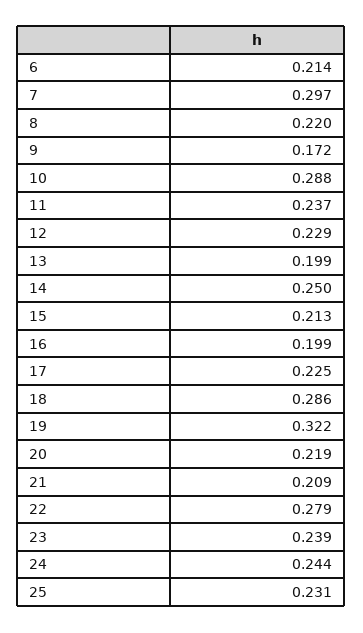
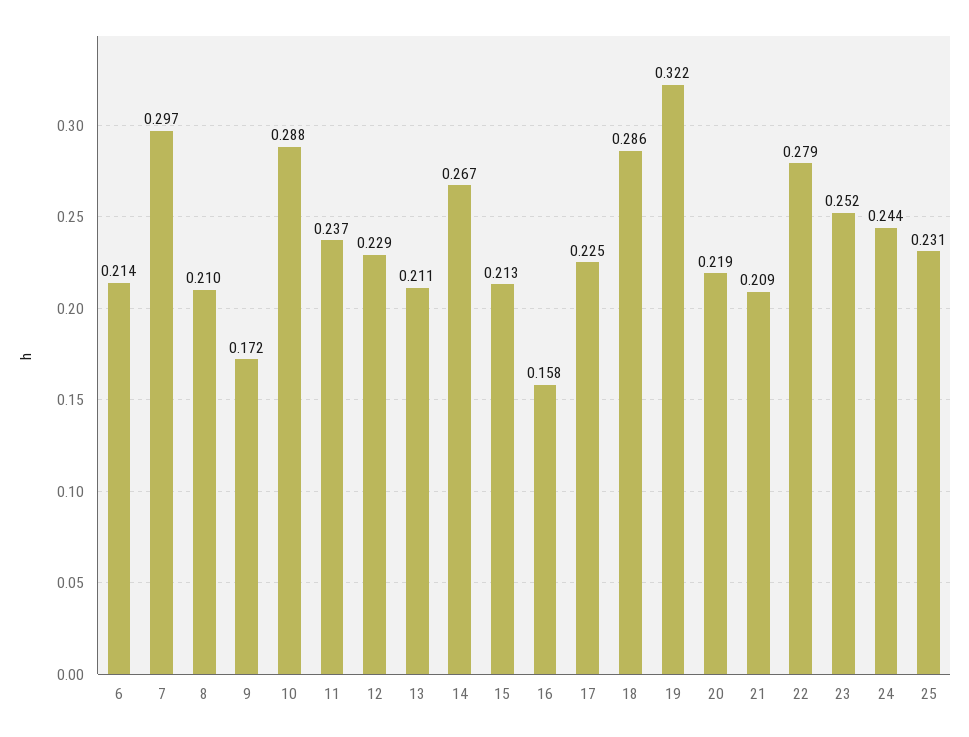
8: 0.22 -> 0.21
13: 0.199 -> 0.211
14: 0.25 -> 0.267
16: 0.199 -> 0.158
23: 0.239 -> 0.252

